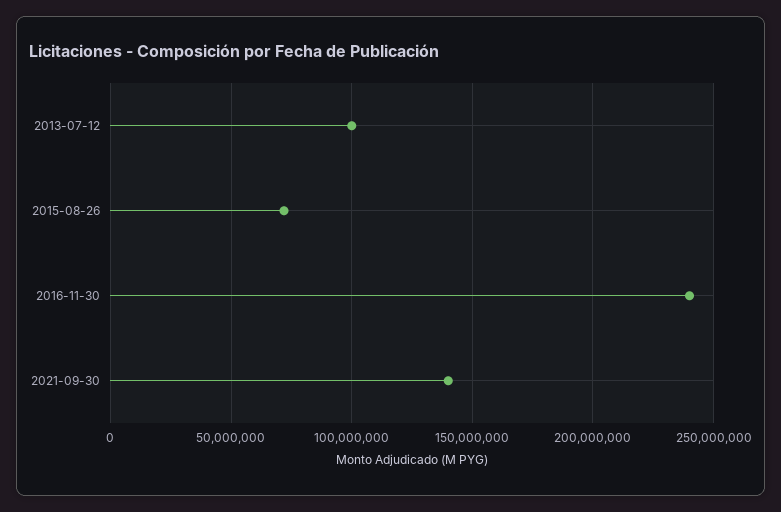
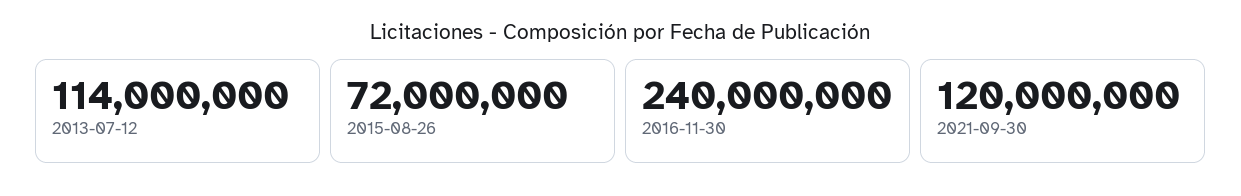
2013-07-12: 100000000 -> 114000000
2021-09-30: 140000000 -> 120000000

